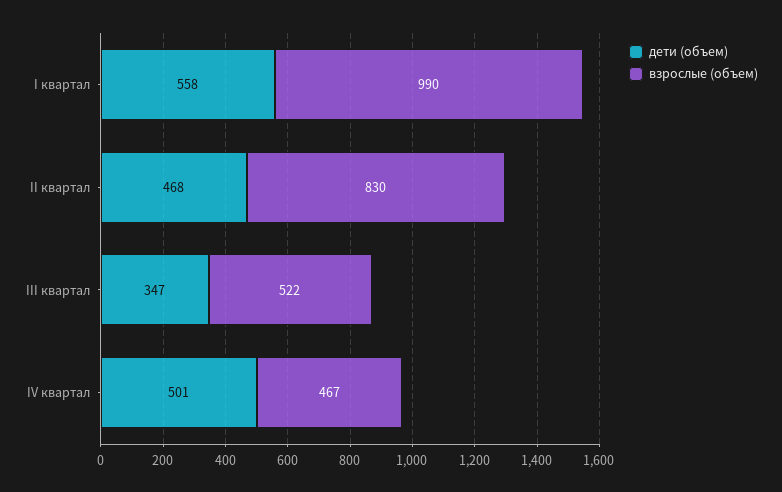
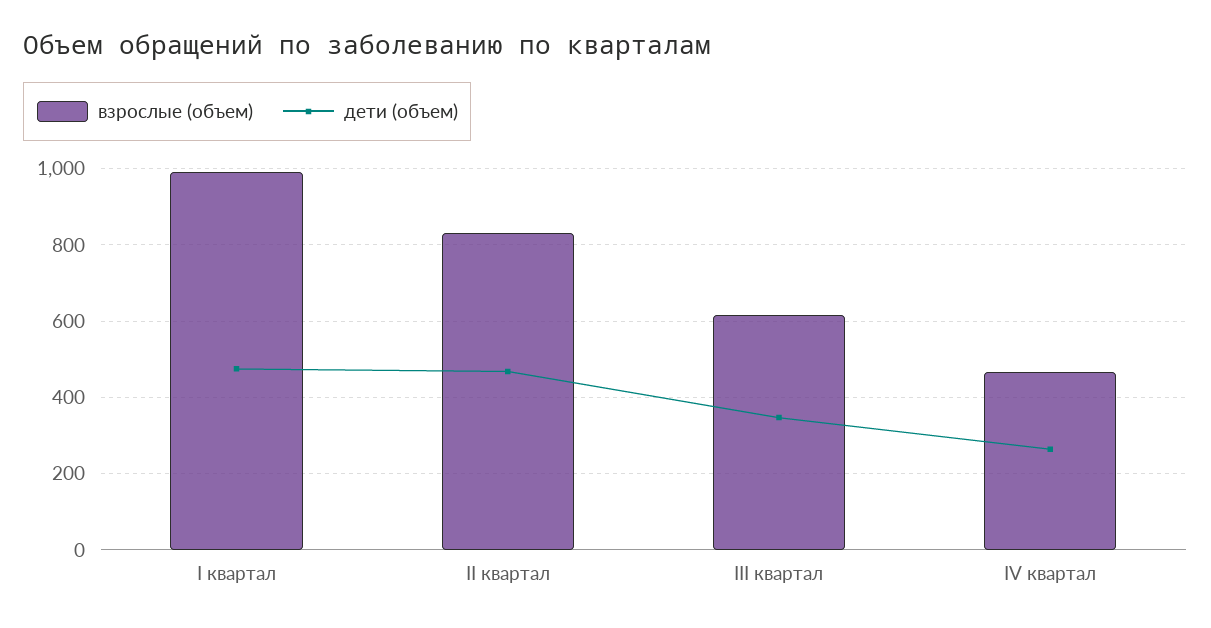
дети (объем), I квартал: 558 -> 480
взрослые (объем), III квартал: 522 -> 620
дети (объем), IV квартал: 501 -> 260

